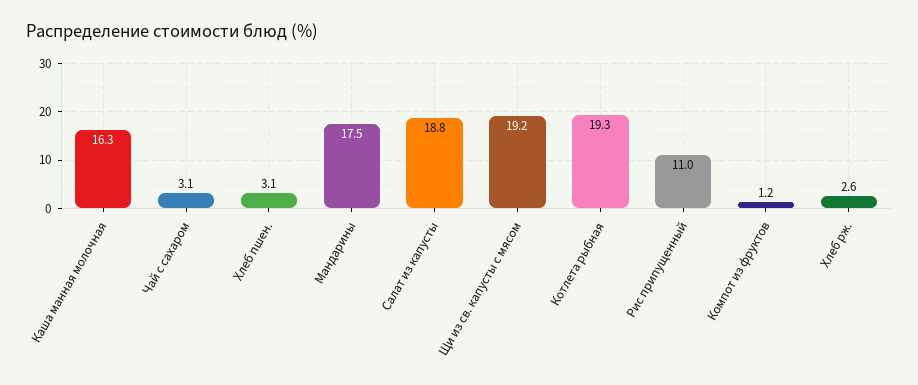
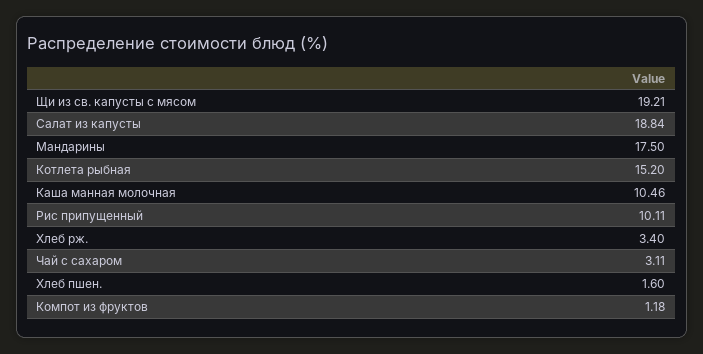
Каша манная молочная: 16.3 -> 10.46
Хлеб пшен.: 3.1 -> 1.6
Котлета рыбная: 19.3 -> 15.2
Рис припущенный: 11 -> 10.11
Хлеб рж.: 2.6 -> 3.4

